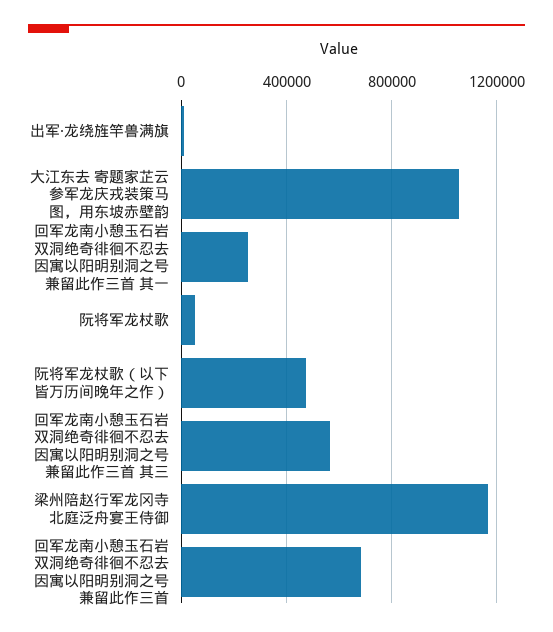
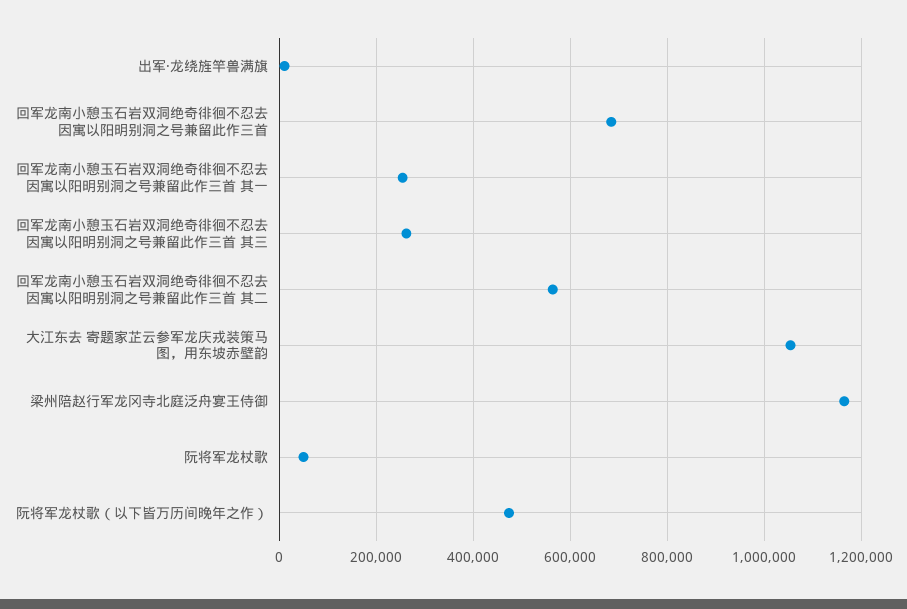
回军龙南小憩玉石岩双洞绝奇徘徊不忍去因寓以阳明别洞之号兼留此作三首 其三: 550000 -> 260000
回军龙南小憩玉石岩双洞绝奇徘徊不忍去因寓以阳明别洞之号兼留此作三首 其二: none -> 560000

